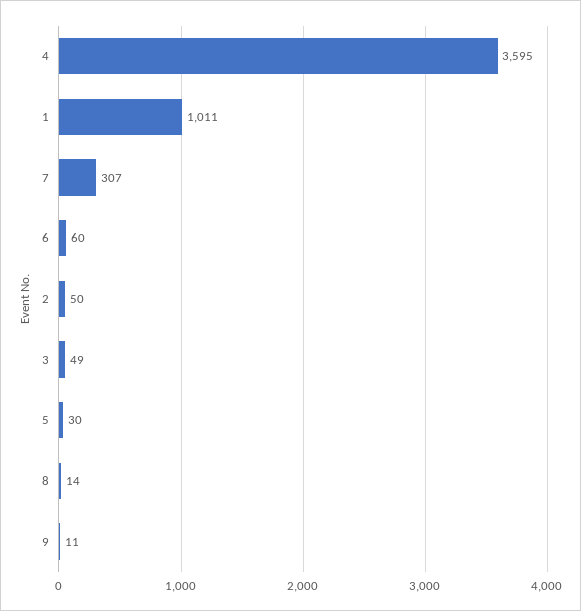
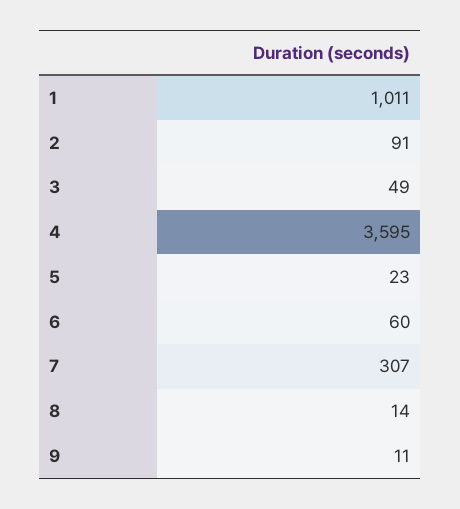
2: 50 -> 91
5: 30 -> 23

